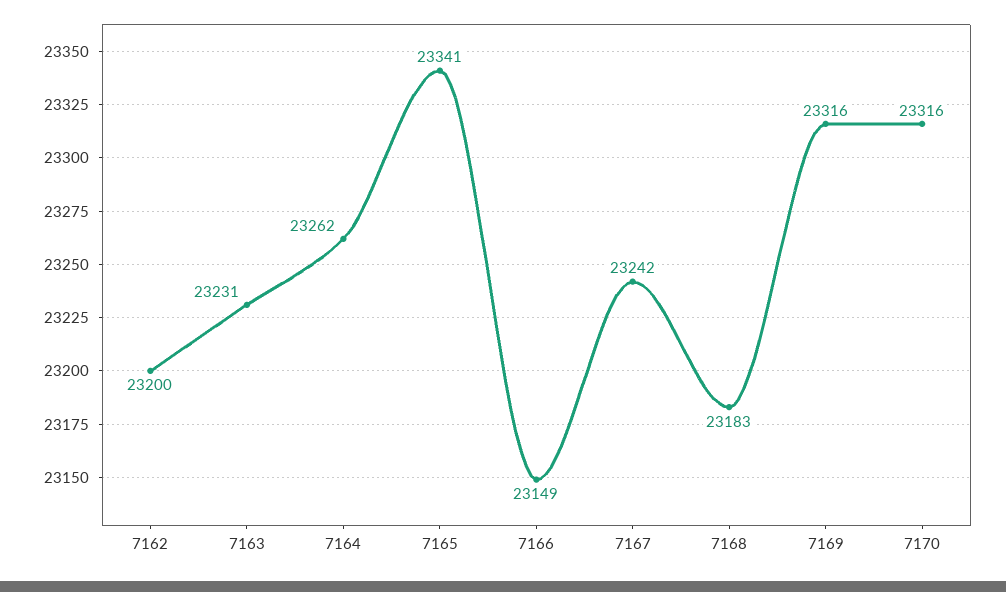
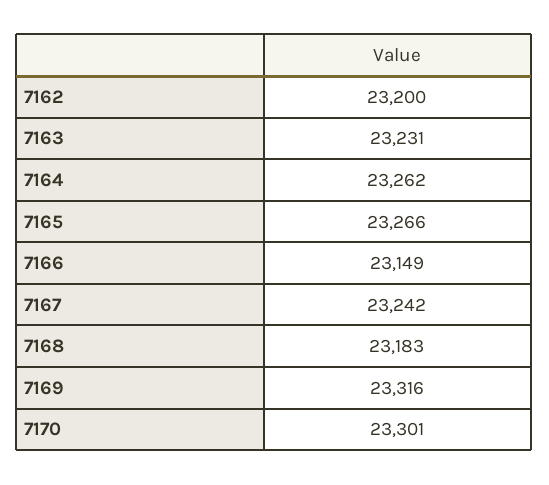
7165: 23341 -> 23266
7170: 23316 -> 23301

